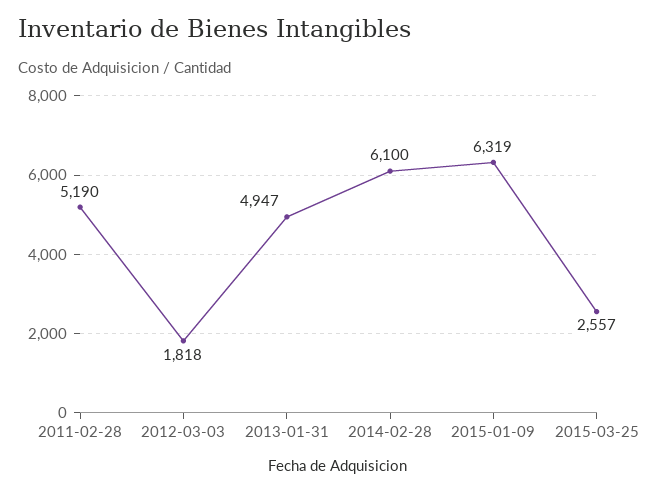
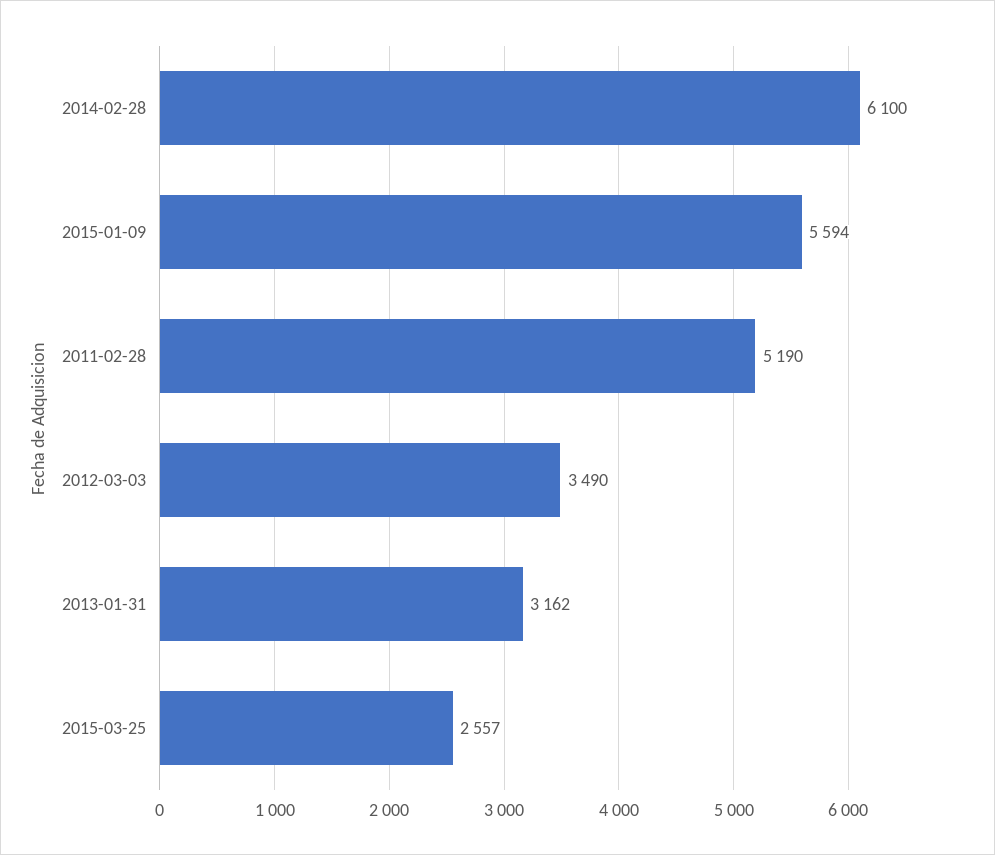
2012-03-03: 1818 -> 3490
2013-01-31: 4947 -> 3162
2015-01-09: 6319 -> 5594

